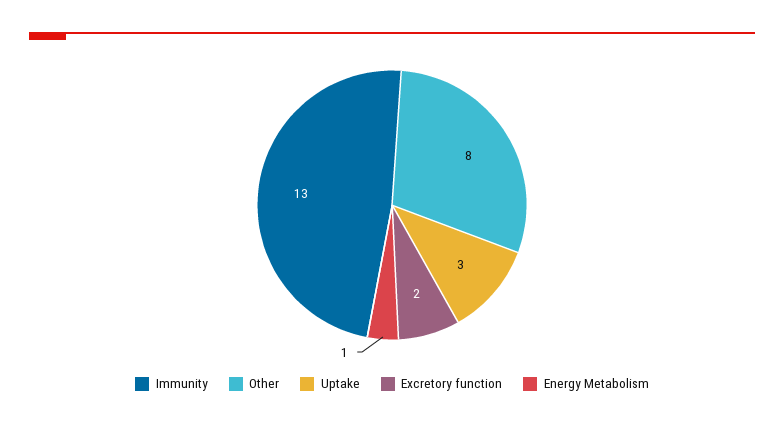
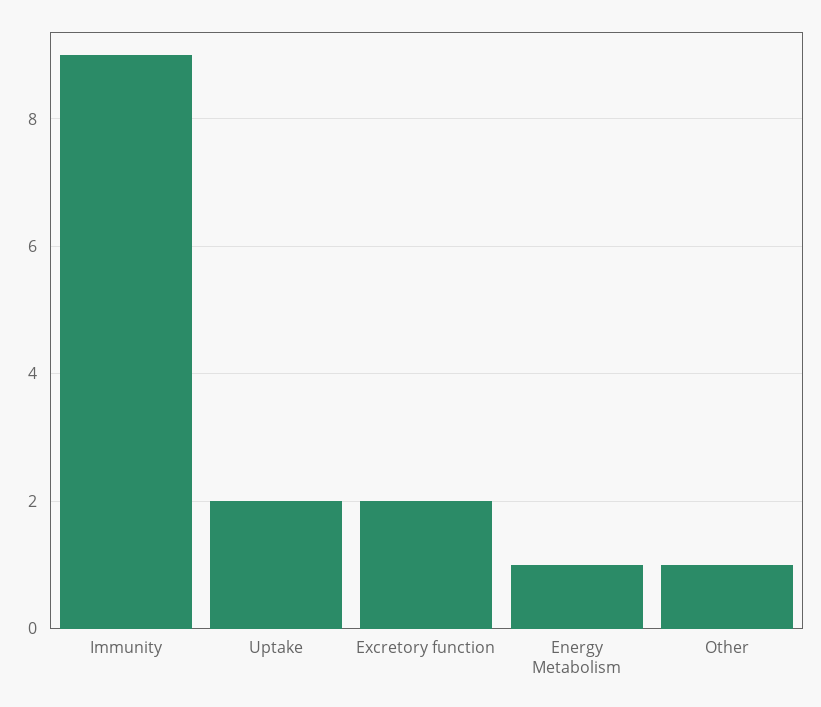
Immunity: 13 -> 9
Other: 8 -> 1
Uptake: 3 -> 2

